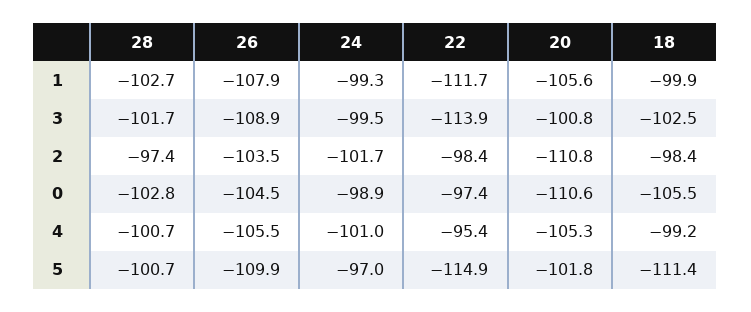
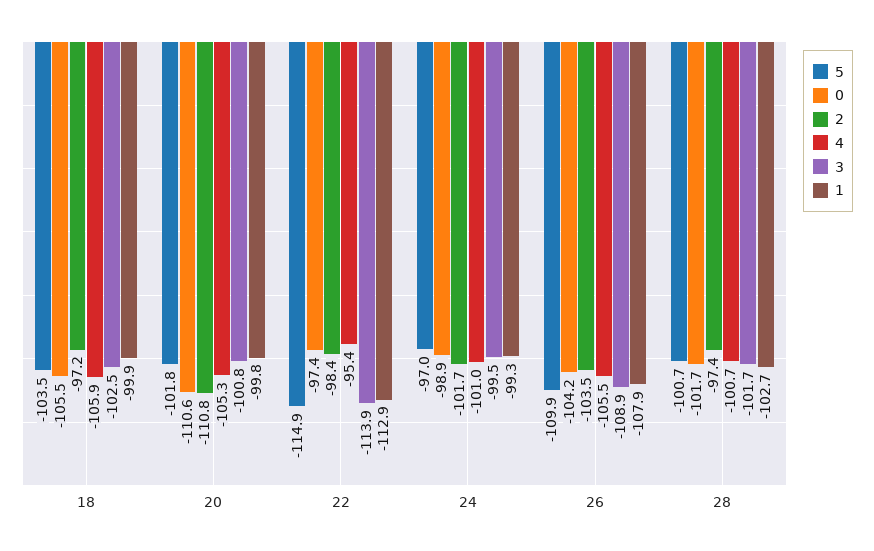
1, 22: -111.7 -> -112.9
1, 20: -105.6 -> -99.8
2, 18: -98.4 -> -97.2
0, 28: -102.8 -> -101.7
0, 26: -104.5 -> -104.2
4, 18: -99.2 -> -105.9
5, 18: -111.4 -> -103.5

